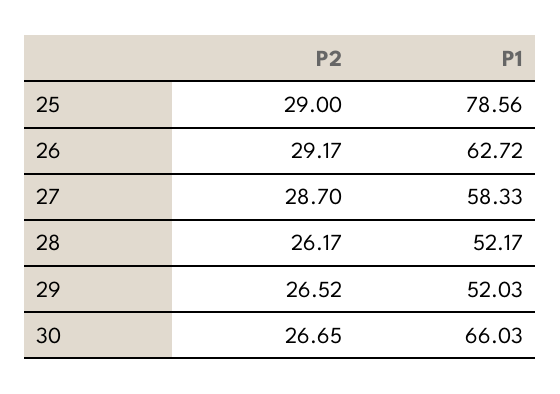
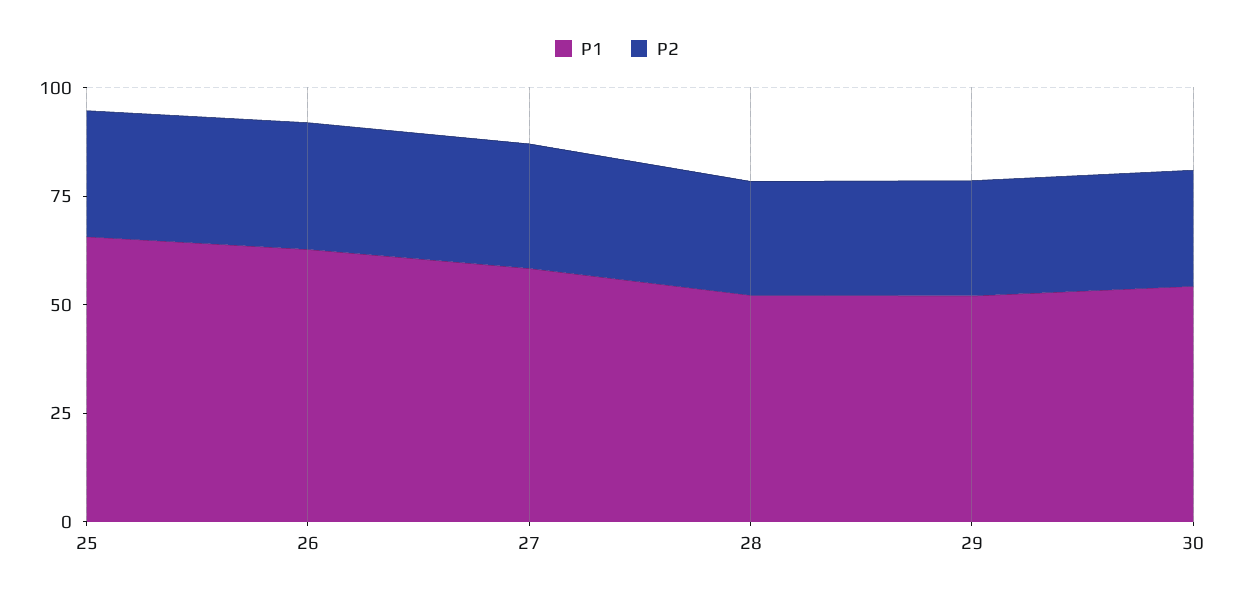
P1, 25: 78.56 -> 65
P1, 30: 66.03 -> 55

